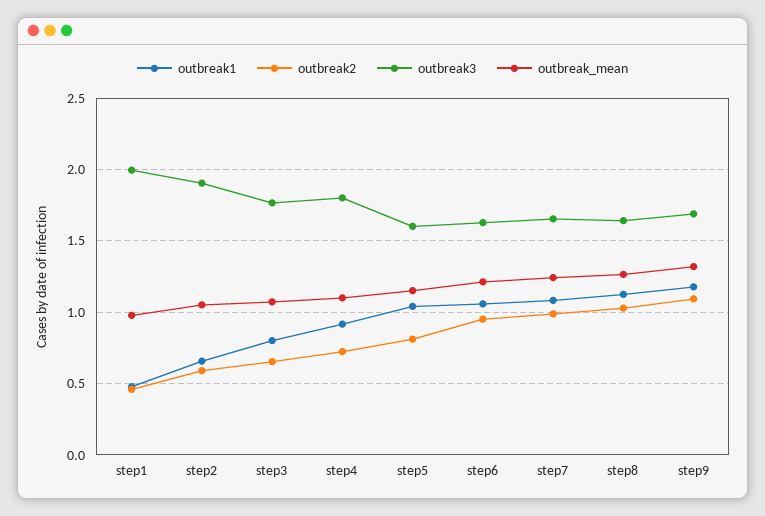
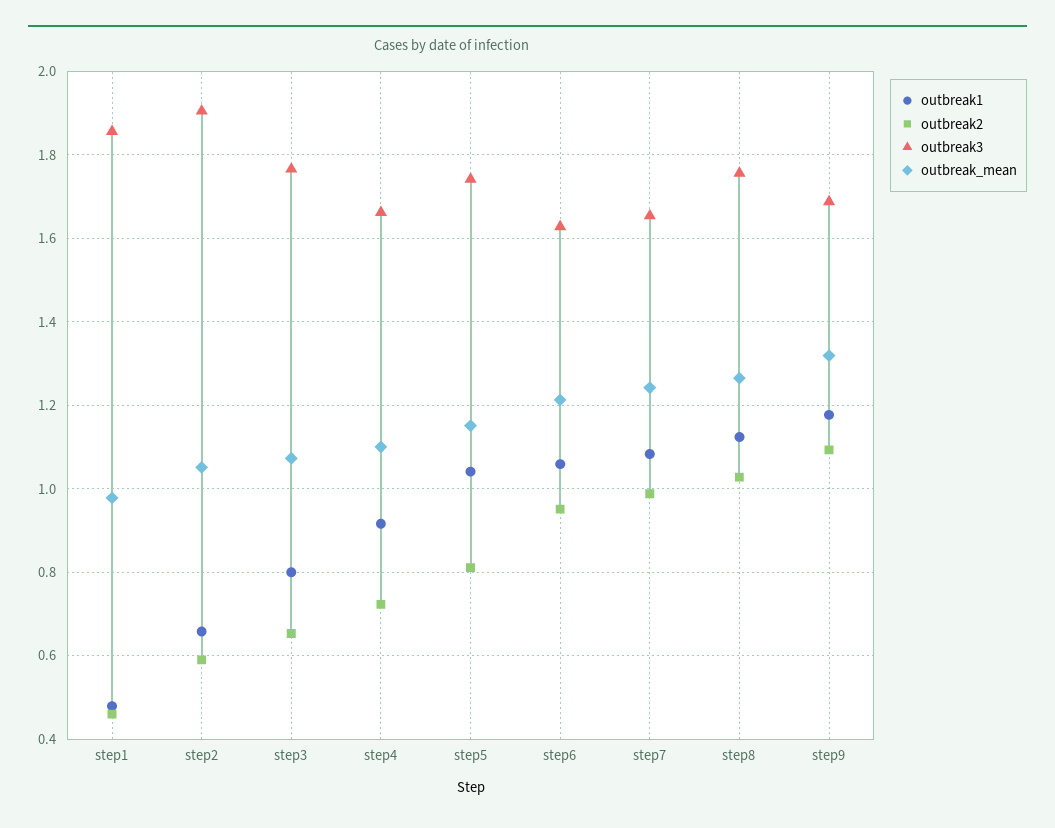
outbreak3, step1: 2 -> 1.86
outbreak3, step4: 1.8 -> 1.66
outbreak3, step5: 1.6 -> 1.74
outbreak3, step8: 1.65 -> 1.76

